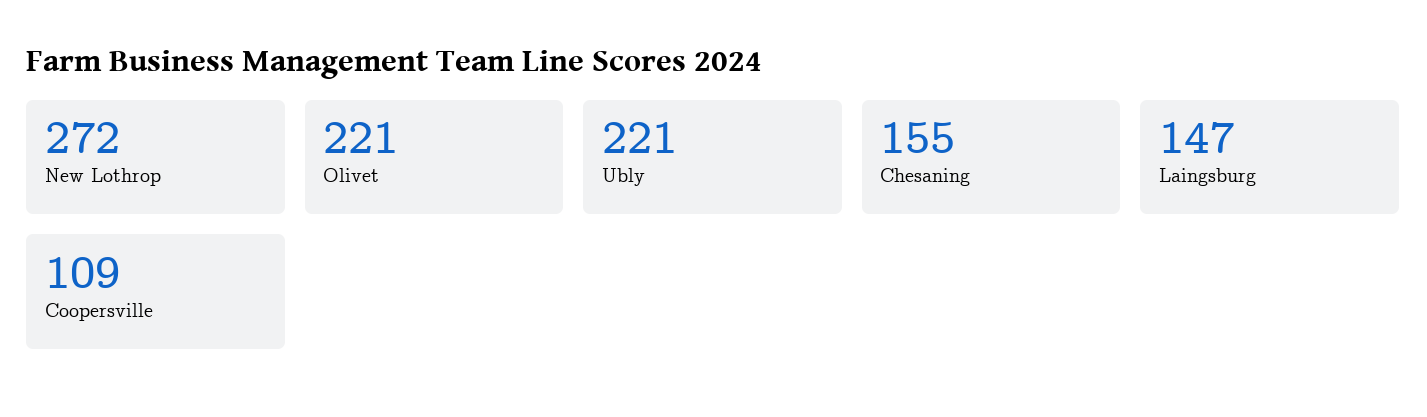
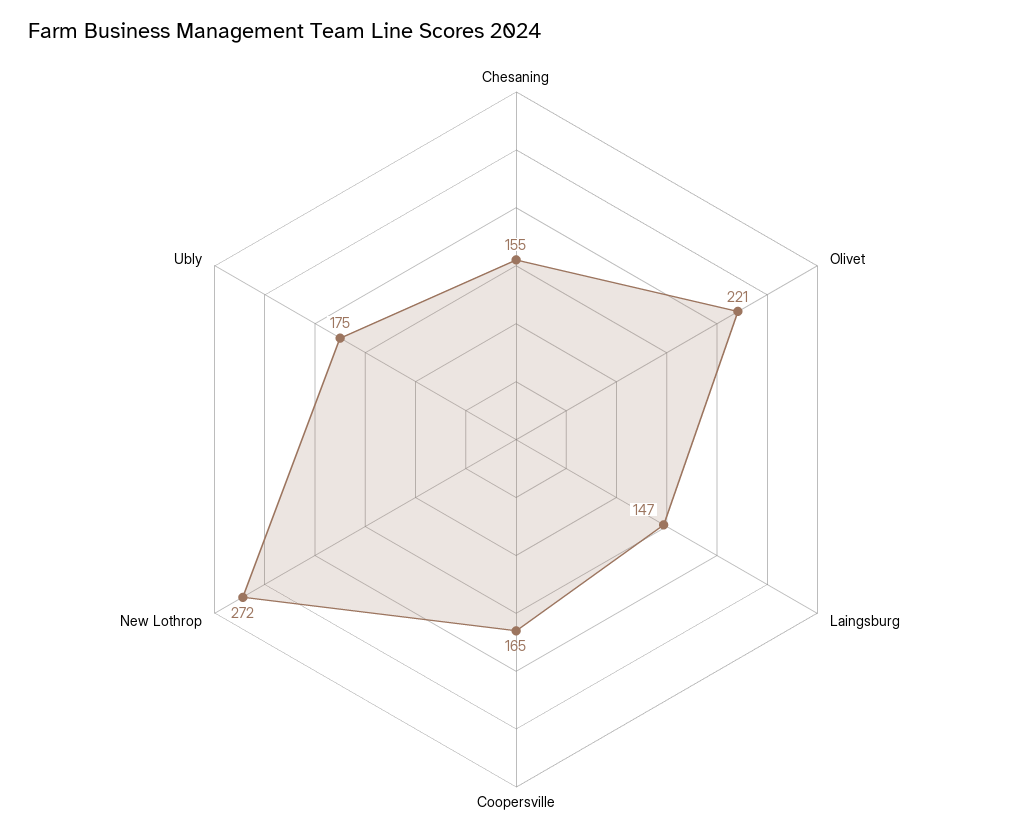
Ubly: 221 -> 175
Coopersville: 109 -> 165

